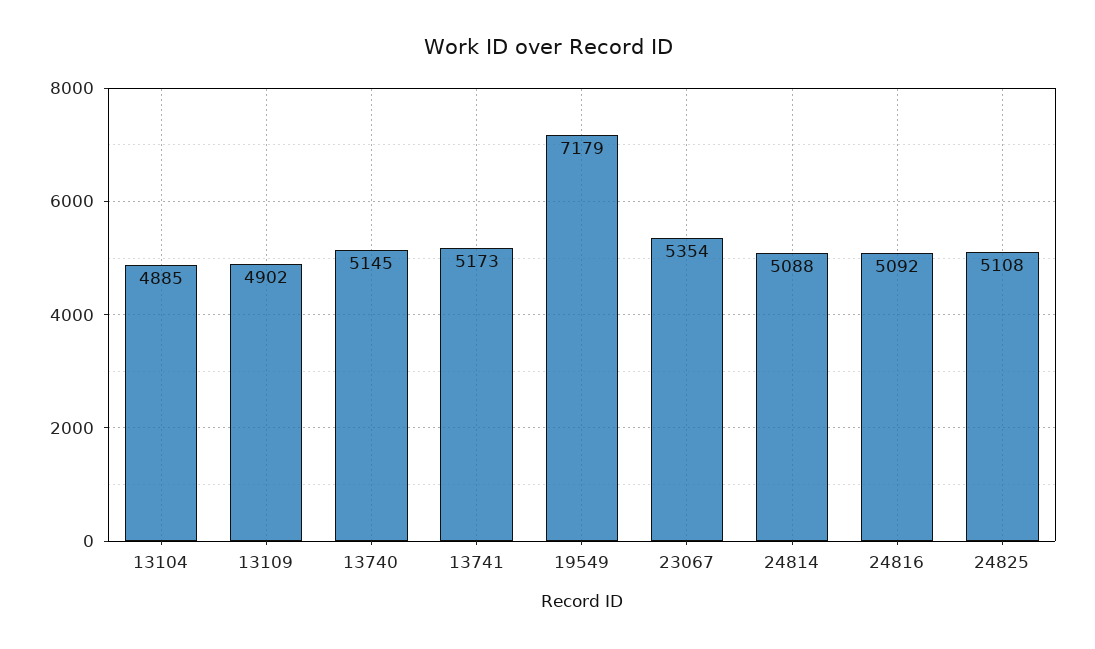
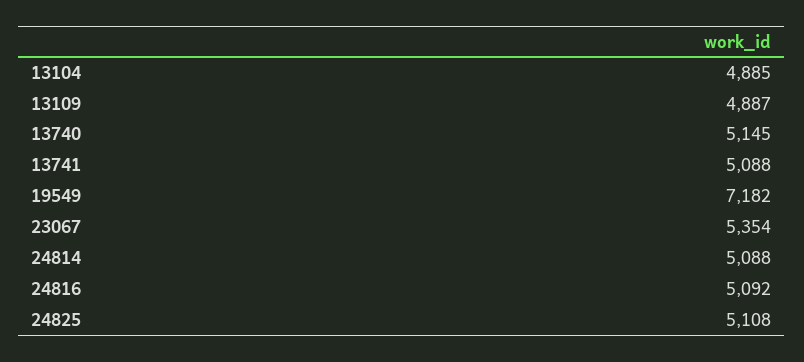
13109: 4902 -> 4887
13741: 5173 -> 5088
19549: 7179 -> 7182

